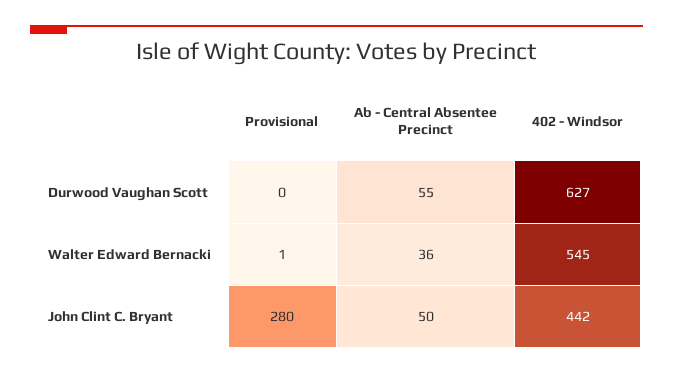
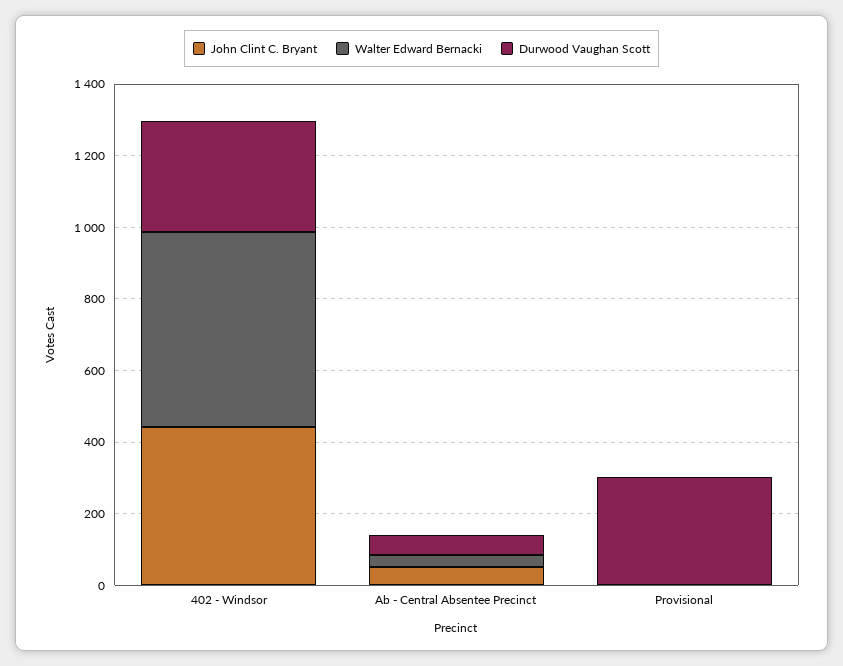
Durwood Vaughan Scott, Provisional: 0 -> 300
Durwood Vaughan Scott, 402 - Windsor: 627 -> 300
John Clint C. Bryant, Provisional: 280 -> 0

